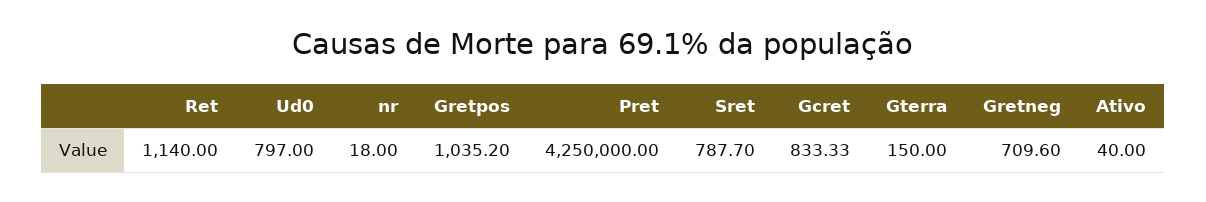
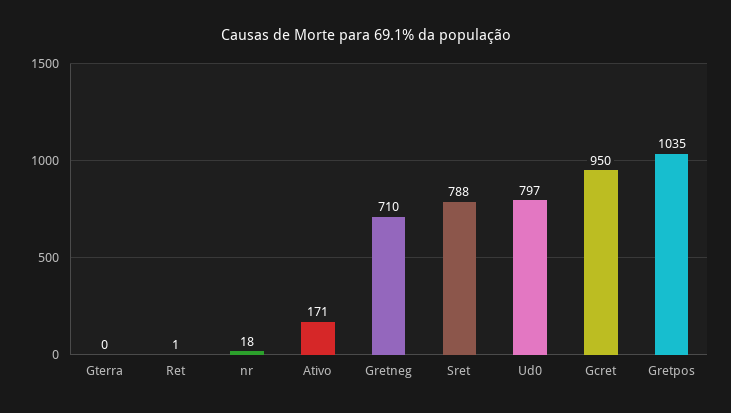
Ret: 1140 -> 1
Pret: 4250000 -> none
Gcret: 833.33 -> 950
Gterra: 150 -> 0
Ativo: 40 -> 171

